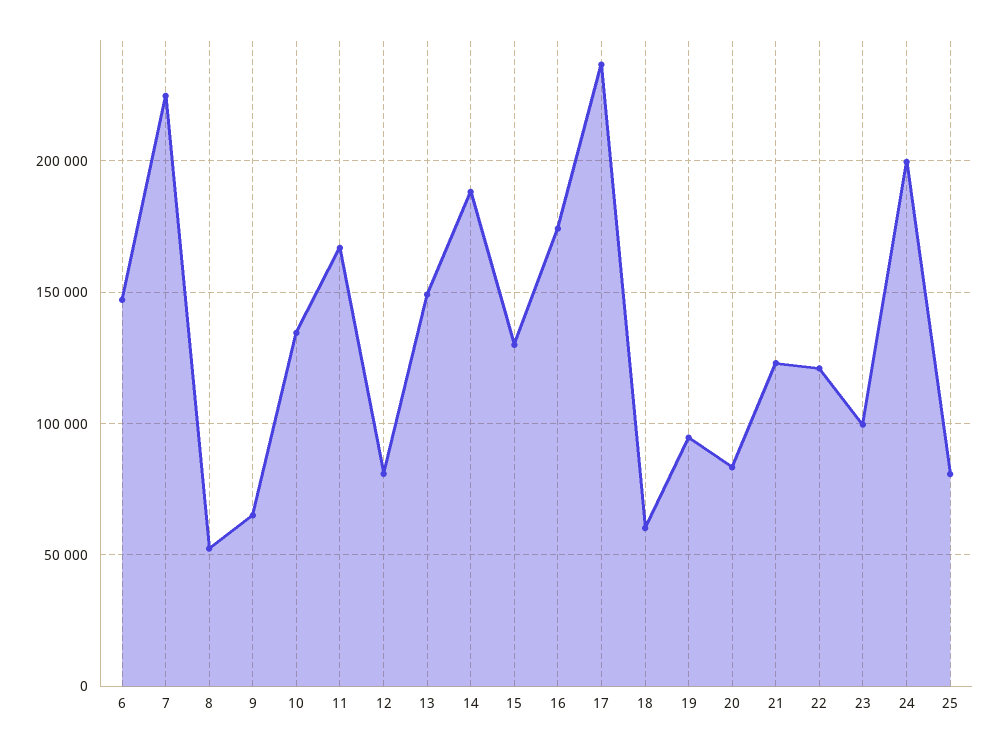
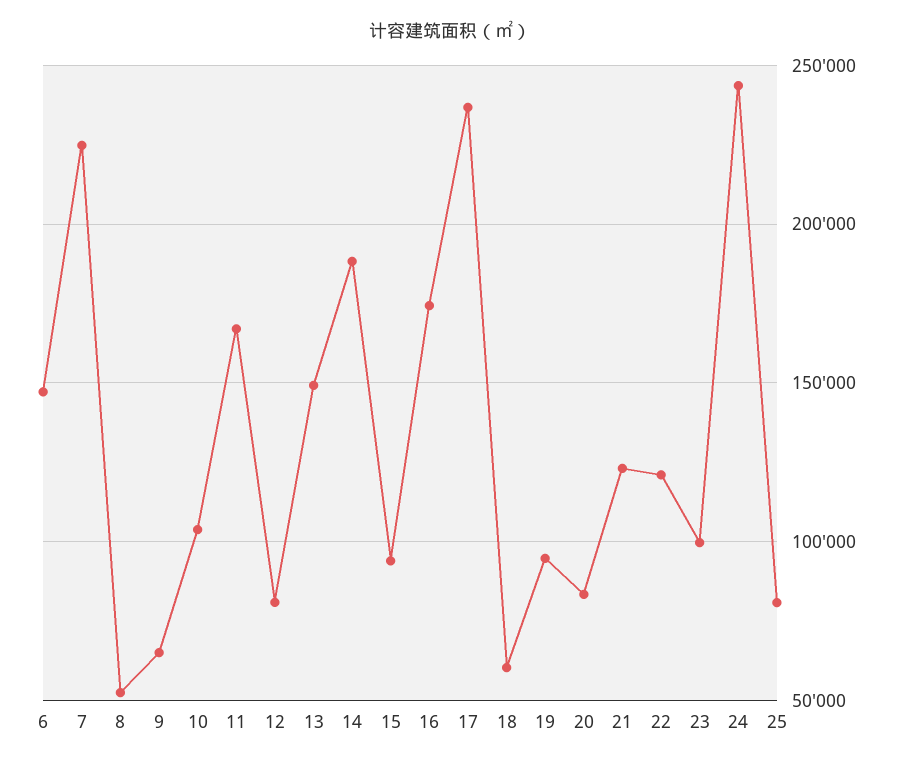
10: 135000 -> 105000
15: 130000 -> 95000
24: 200000 -> 245000

